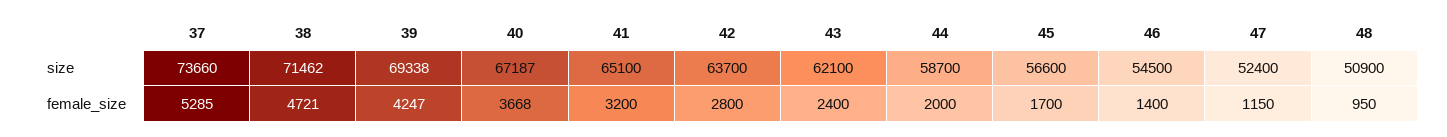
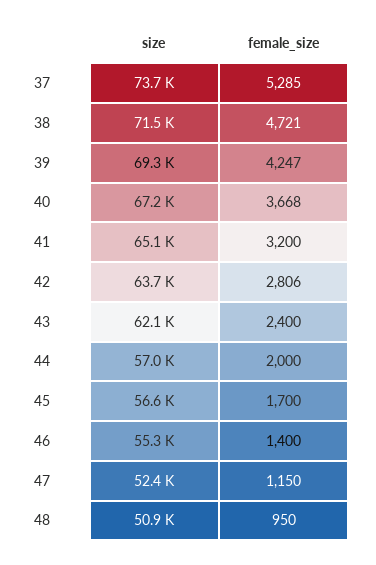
44, size: 58700 -> 57000
46, size: 54500 -> 55300
42, female_size: 2800 -> 2806

